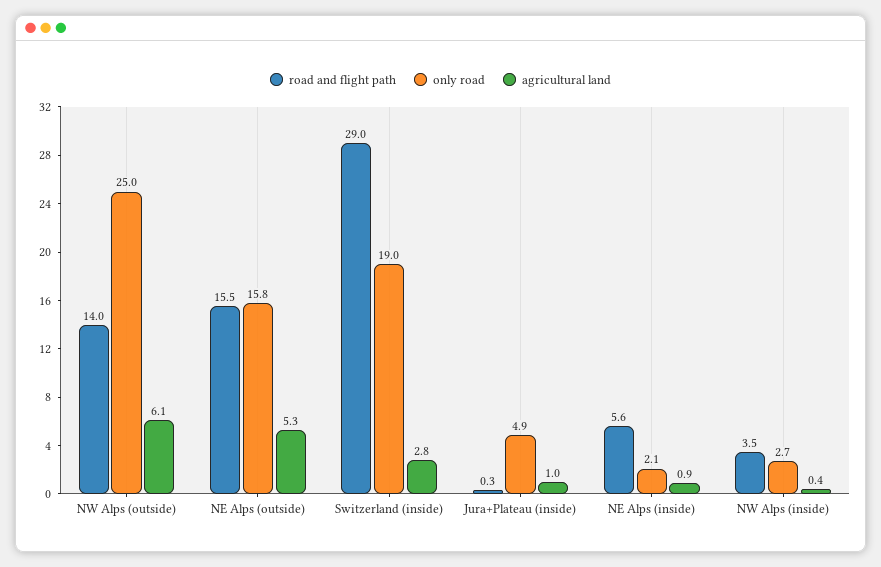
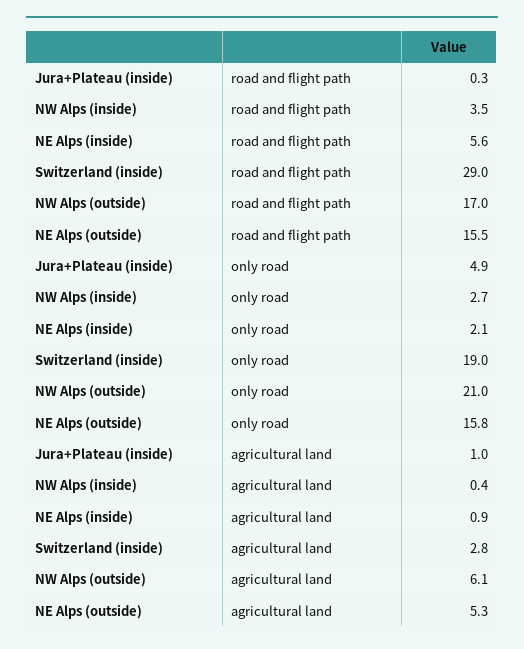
road and flight path, NW Alps (outside): 14 -> 17
only road, NW Alps (outside): 25 -> 21

